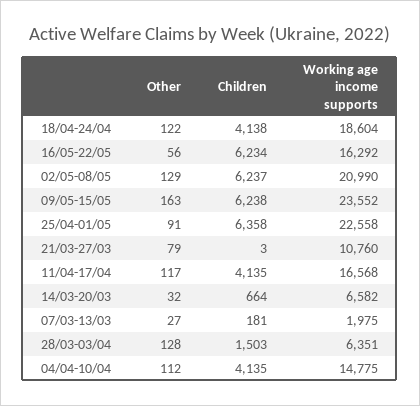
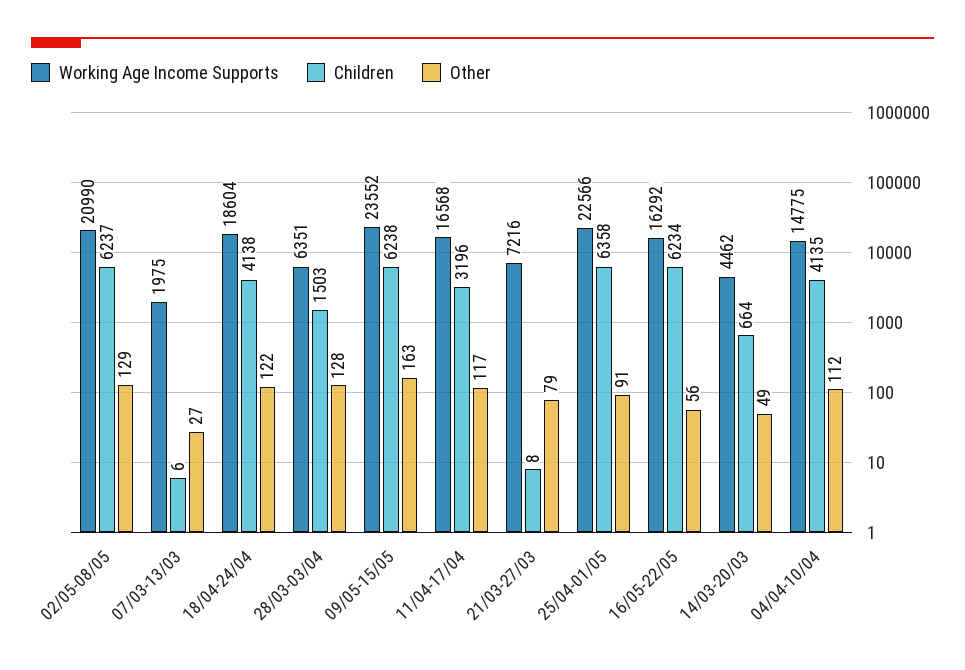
Working age income supports, 25/04-01/05: 22558 -> 22566
Children, 21/03-27/03: 3 -> 8
Working age income supports, 21/03-27/03: 10760 -> 7216
Children, 11/04-17/04: 4135 -> 3196
Other, 14/03-20/03: 32 -> 49
Working age income supports, 14/03-20/03: 6582 -> 4462
Children, 07/03-13/03: 181 -> 6

